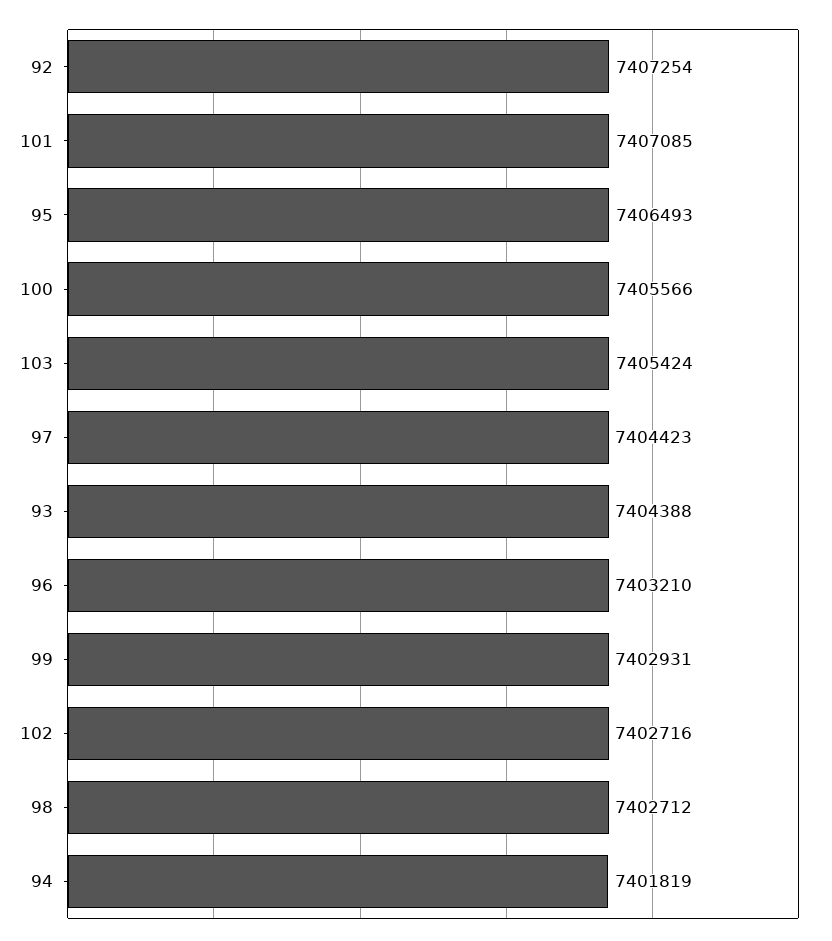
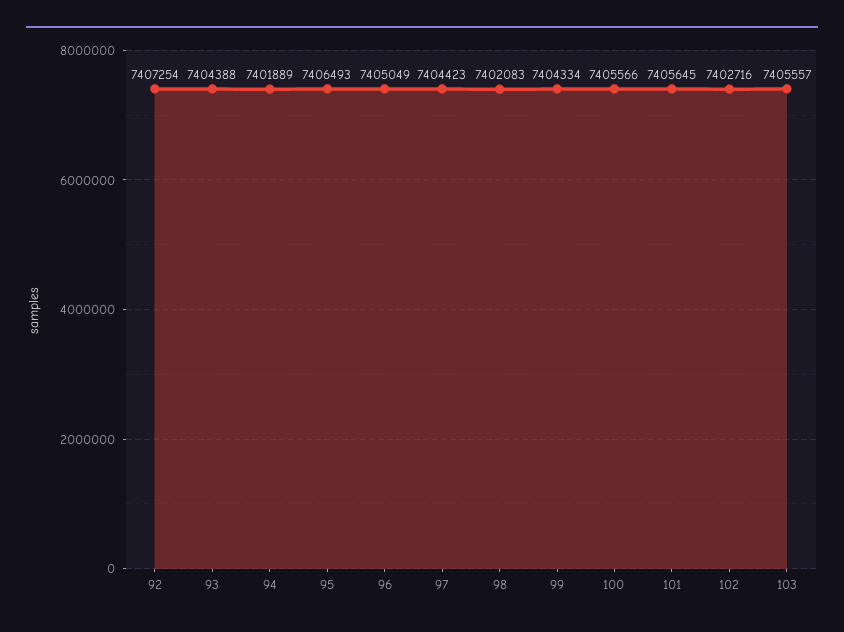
101: 7407085 -> 7405645
103: 7405424 -> 7405557
96: 7403210 -> 7405049
99: 7402931 -> 7404334
98: 7402712 -> 7402083
94: 7401819 -> 7401889

